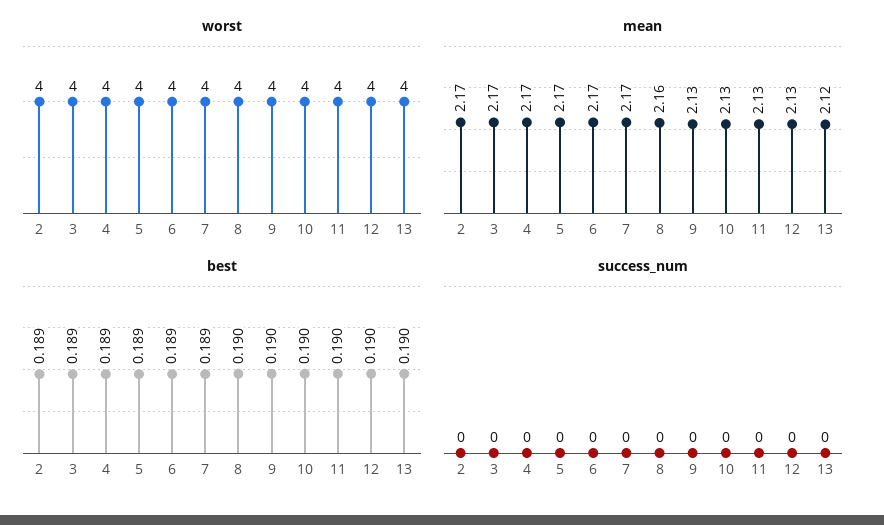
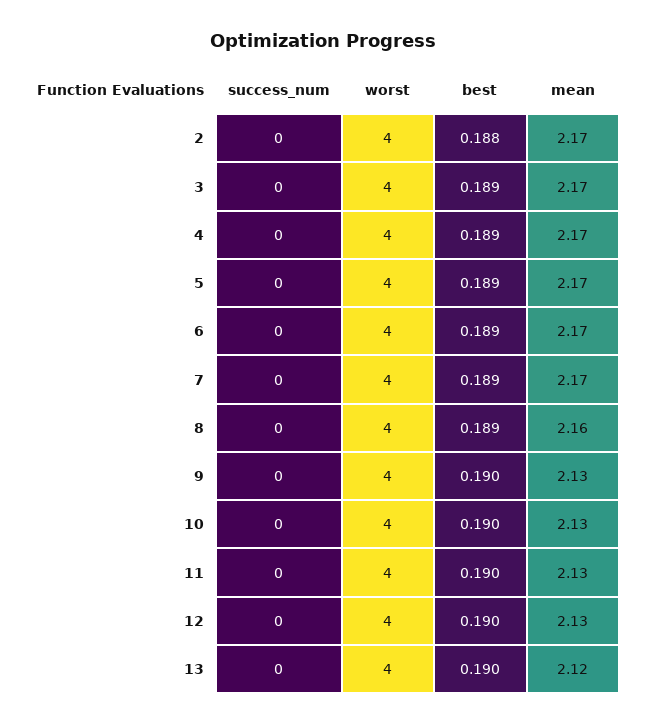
best, 2: 0.189 -> 0.188
best, 8: 0.19 -> 0.189

